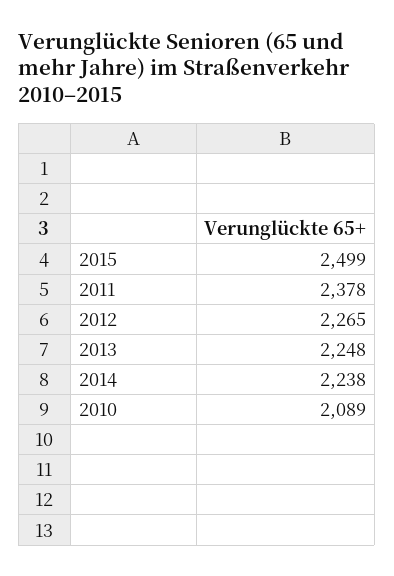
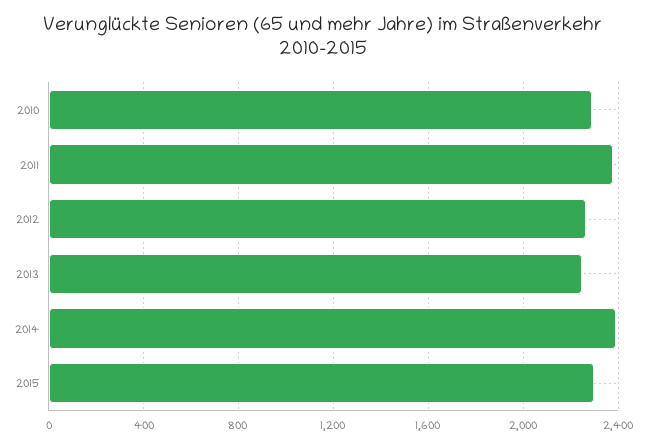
2015: 2499 -> 2300
2014: 2238 -> 2400
2010: 2089 -> 2300

